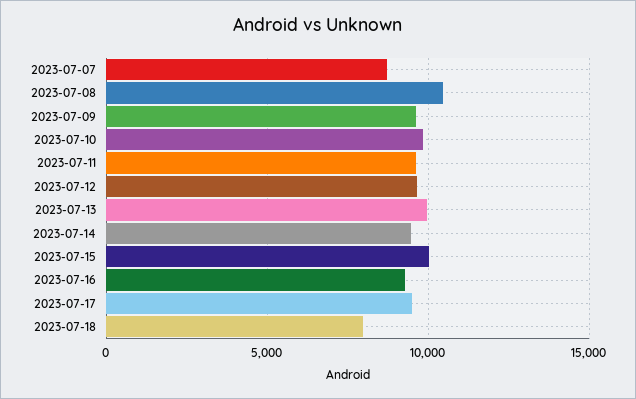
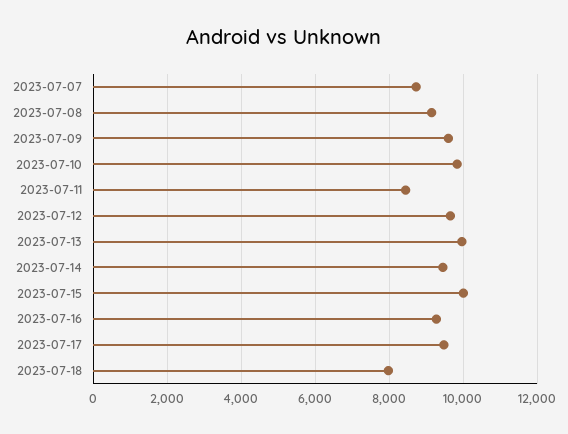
2023-07-08: 10500 -> 9200
2023-07-11: 9500 -> 8400

